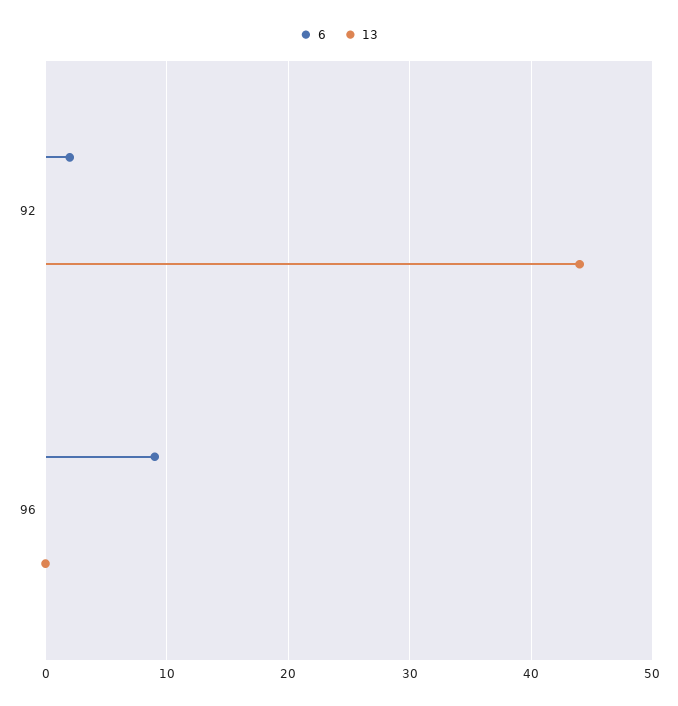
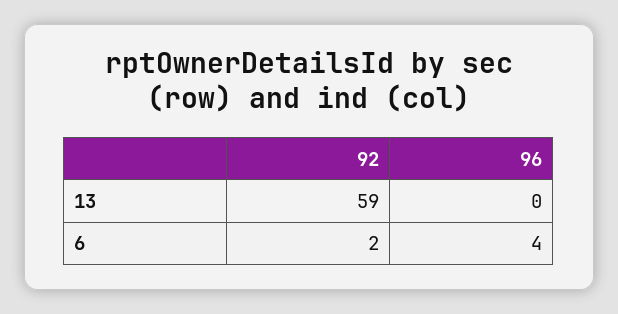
13, 92: 44 -> 59
6, 96: 9 -> 4

